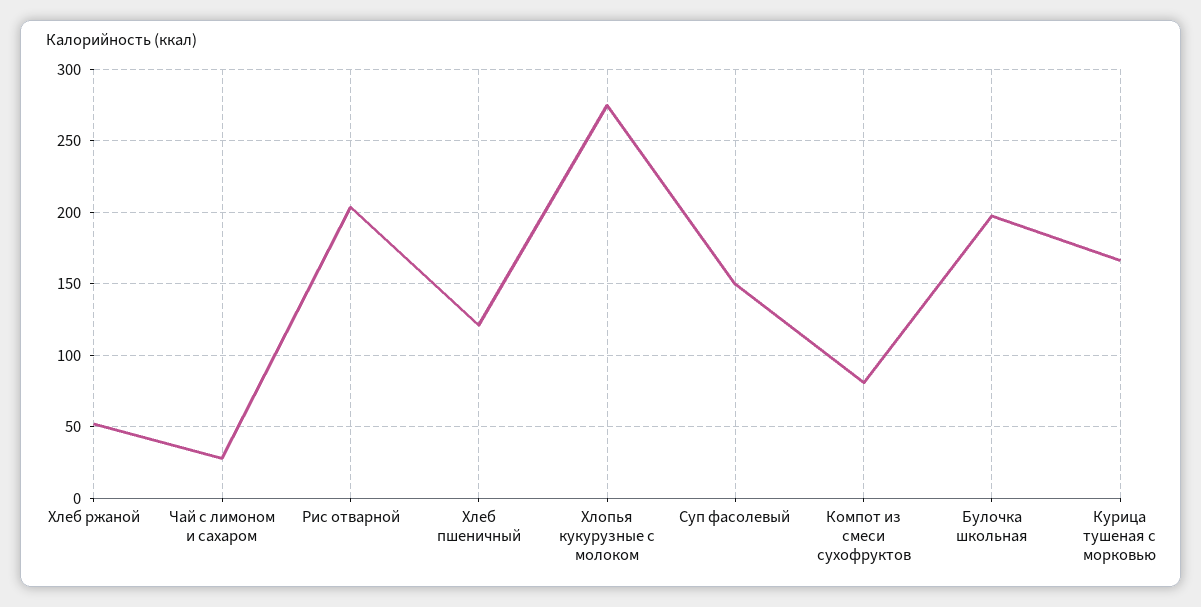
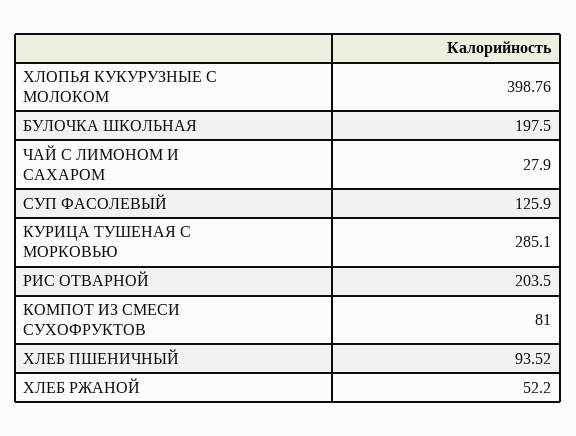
Хлеб пшеничный: 120 -> 93.52
Хлопья кукурузные с молоком: 275 -> 398.76
Суп фасолевый: 150 -> 125.9
Курица тушеная с морковью: 165 -> 285.1

